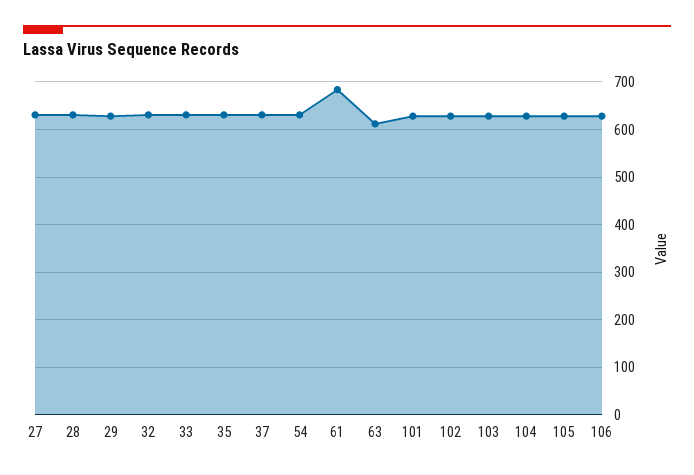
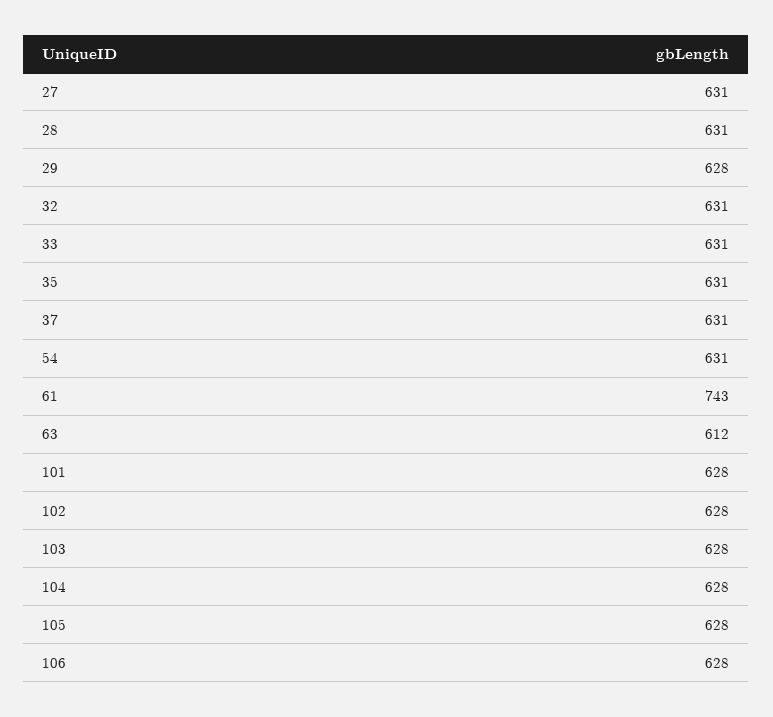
61: 680 -> 743

